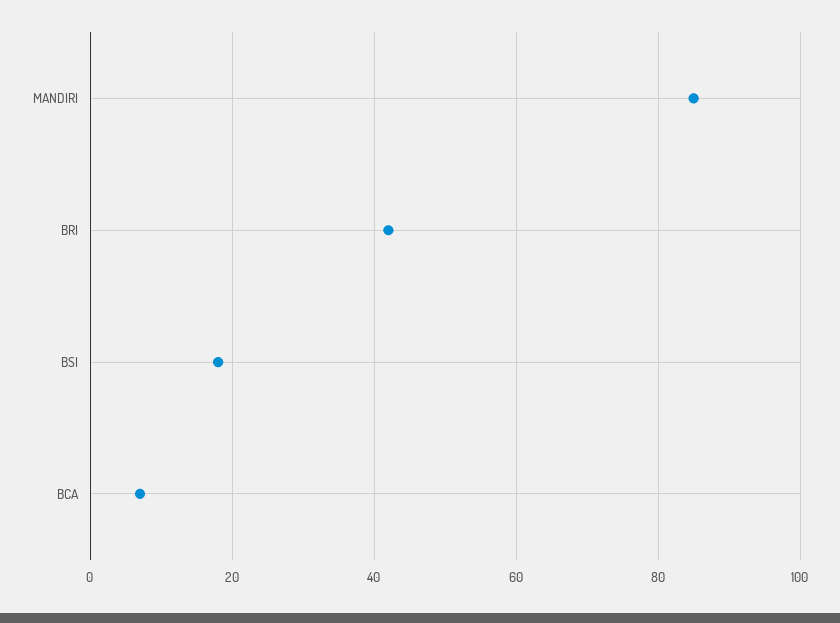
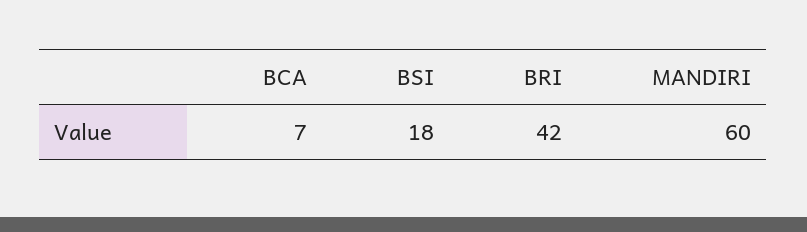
MANDIRI: 85 -> 60

